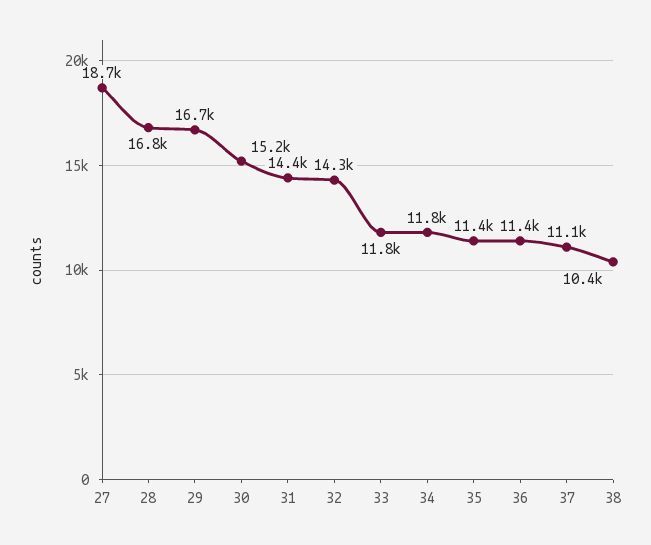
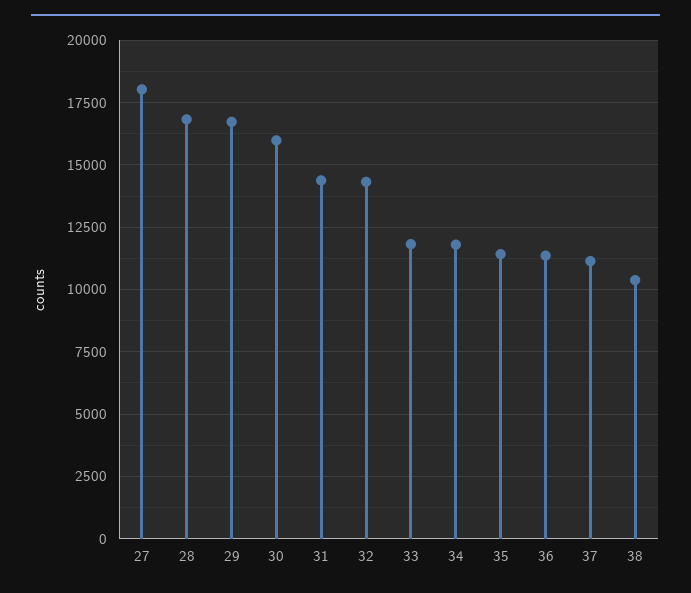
27: 18700 -> 18000
30: 15200 -> 16000

